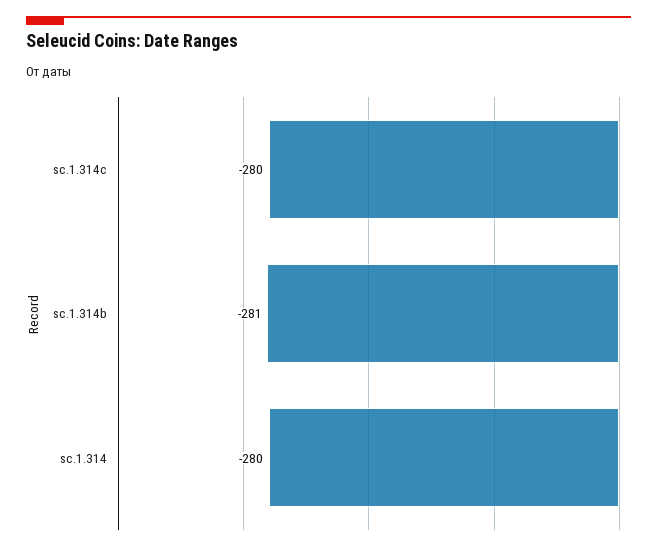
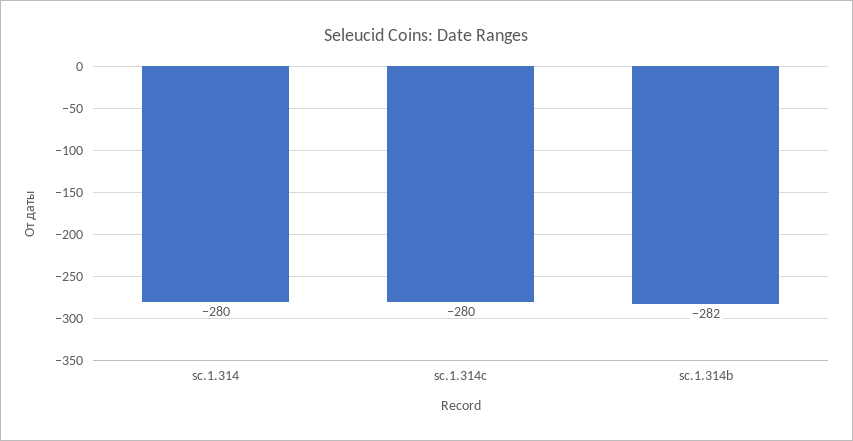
sc.1.314b: -281 -> -282

